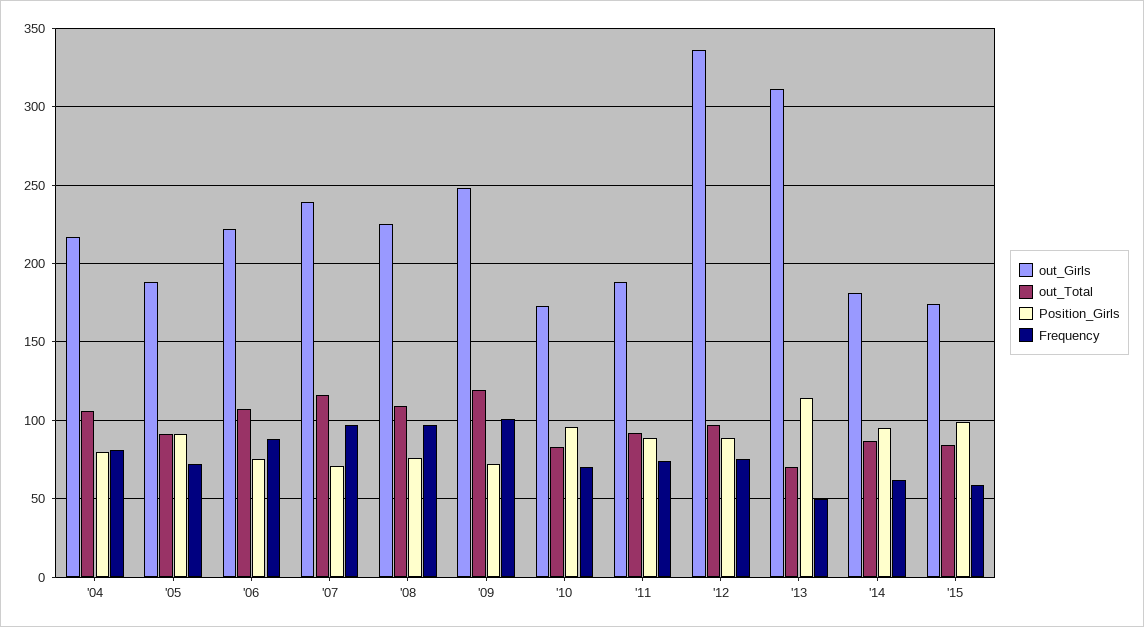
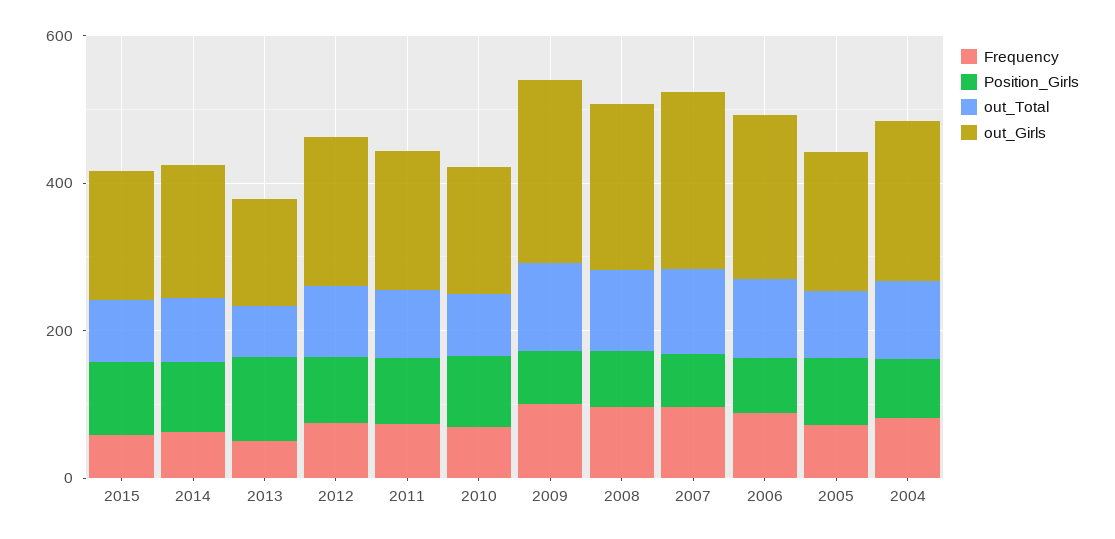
out_Girls, '12: 335 -> 200
out_Girls, '13: 310 -> 150

